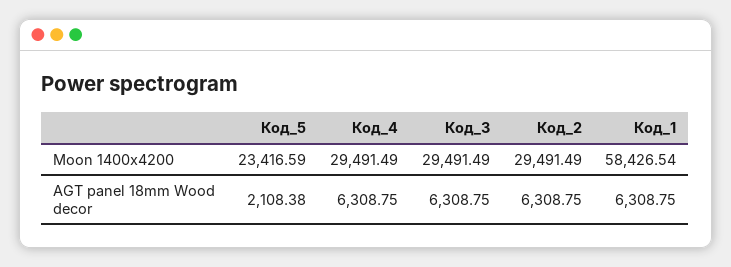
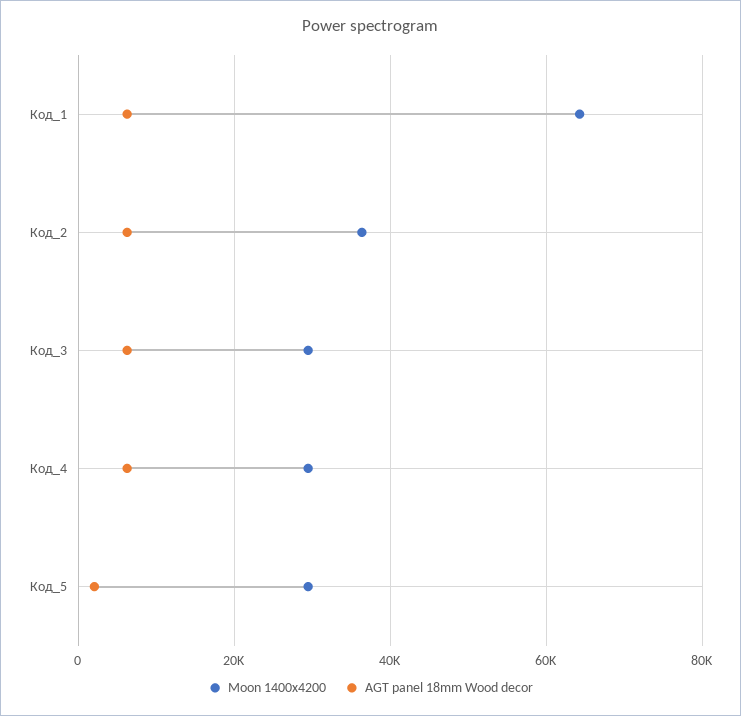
Moon 1400x4200, Код_5: 23416.59 -> 30000
Moon 1400x4200, Код_2: 29491.49 -> 36000
Moon 1400x4200, Код_1: 58426.54 -> 64000

